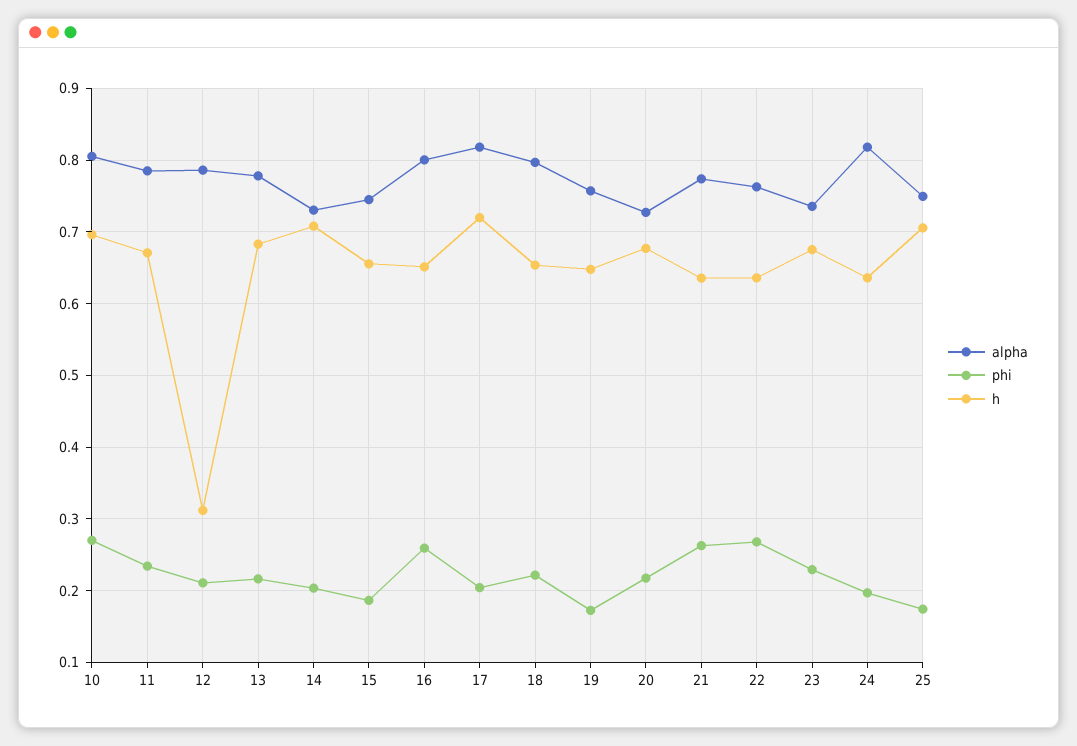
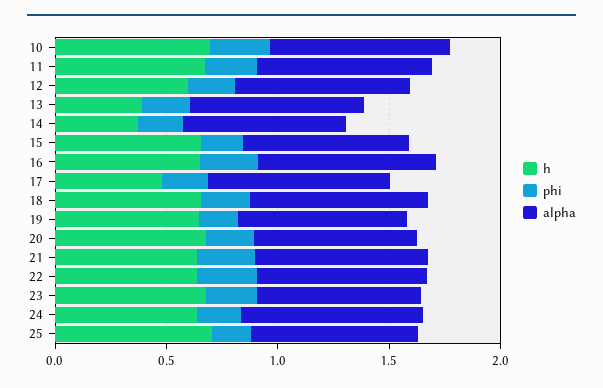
h, 12: 0.31 -> 0.6
h, 13: 0.68 -> 0.4
h, 14: 0.71 -> 0.4
h, 17: 0.72 -> 0.5

